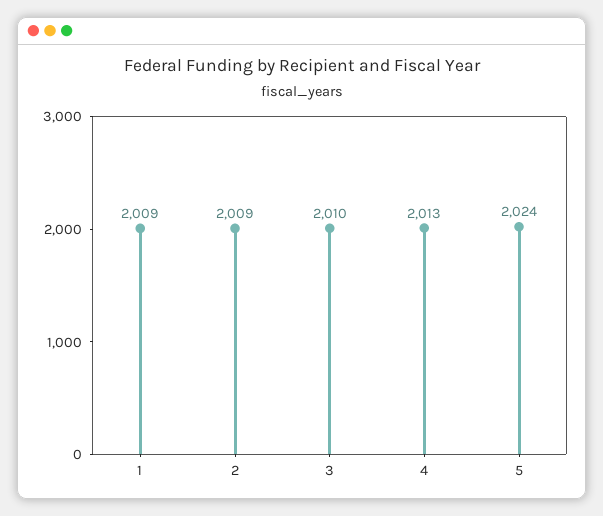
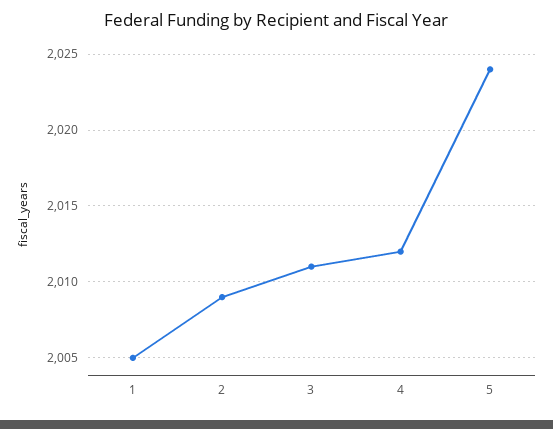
1: 2009 -> 2005
3: 2010 -> 2011
4: 2013 -> 2012

